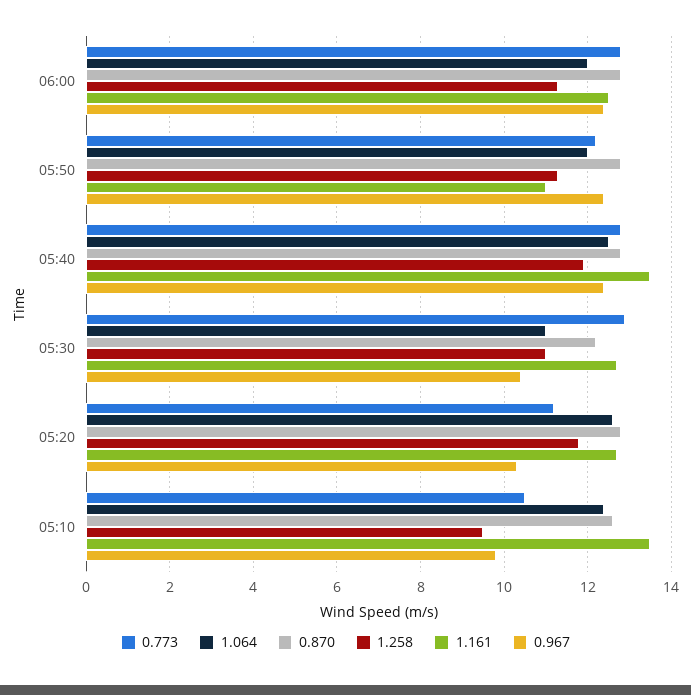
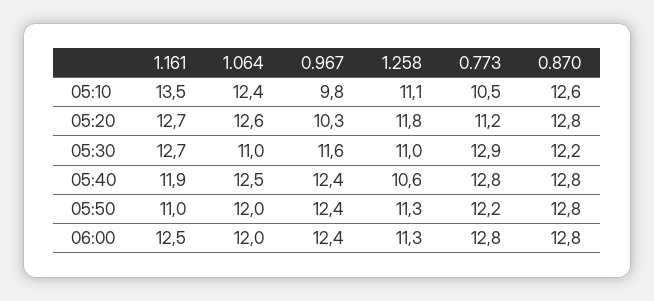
1.258, 05:40: 12 -> 10.6
1.161, 05:40: 13.5 -> 11.9
0.967, 05:30: 10.5 -> 11.6
1.258, 05:10: 9.5 -> 11.1

